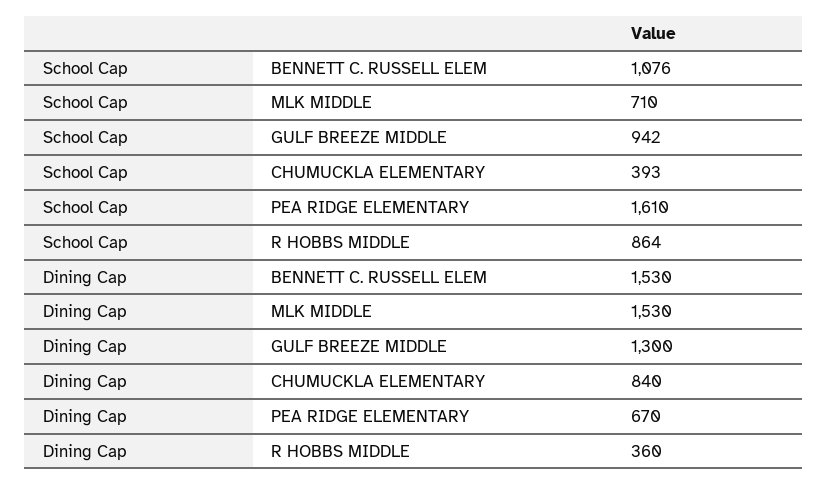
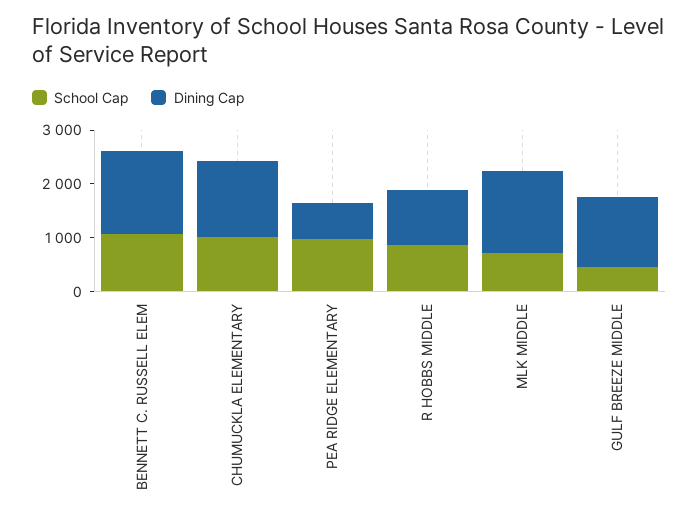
School Cap, GULF BREEZE MIDDLE: 942 -> 400
School Cap, CHUMUCKLA ELEMENTARY: 393 -> 1000
School Cap, PEA RIDGE ELEMENTARY: 1610 -> 1000
Dining Cap, CHUMUCKLA ELEMENTARY: 840 -> 1400
Dining Cap, R HOBBS MIDDLE: 360 -> 1000

